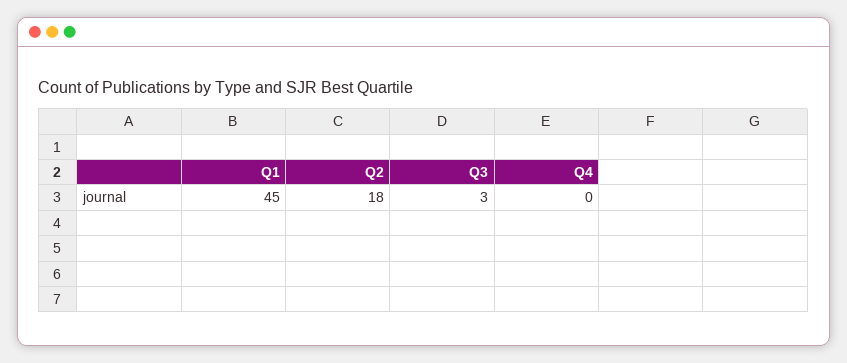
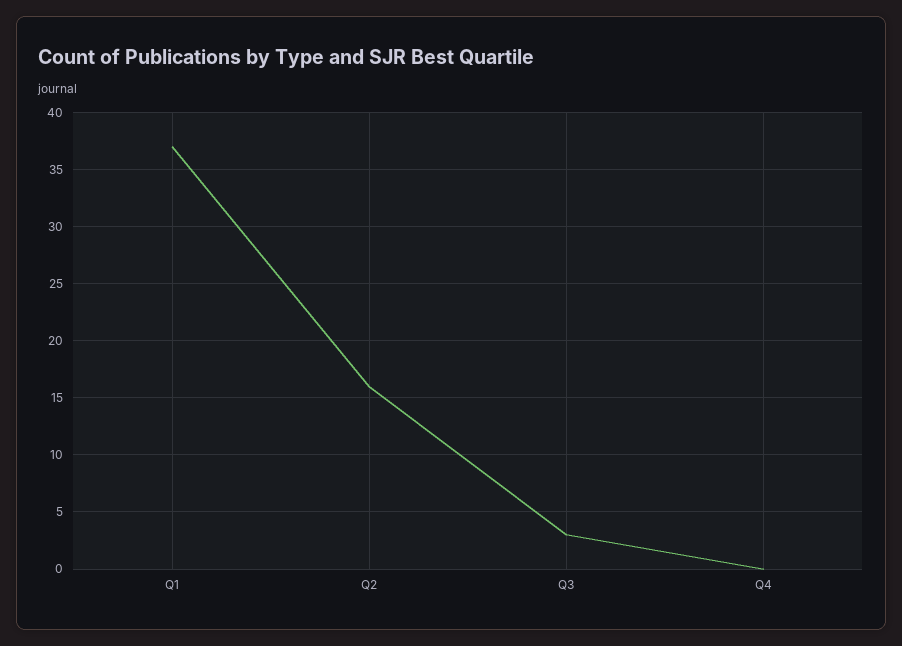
Q1: 45 -> 37
Q2: 18 -> 16

